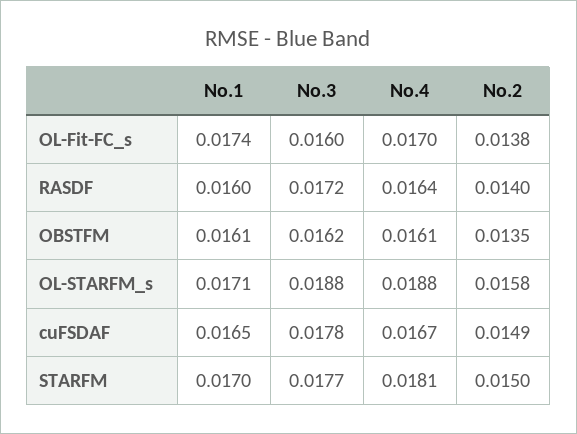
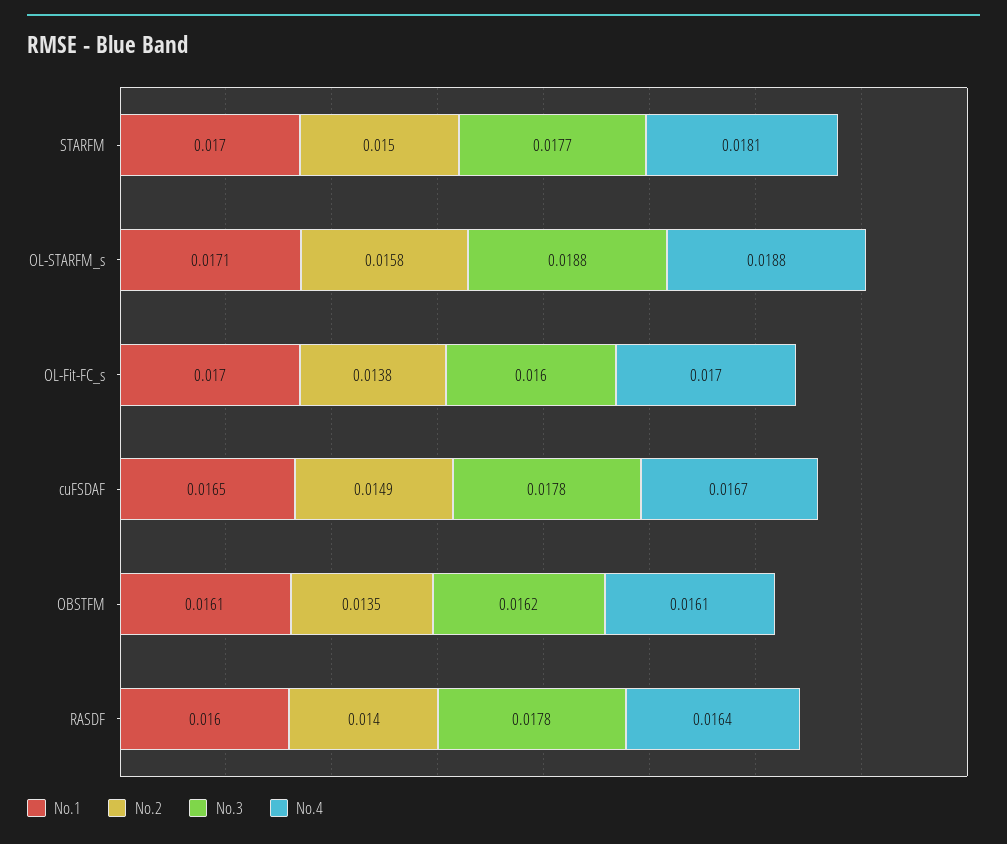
No.1, OL-Fit-FC_s: 0.0174 -> 0.017
No.3, RASDF: 0.0172 -> 0.0178

